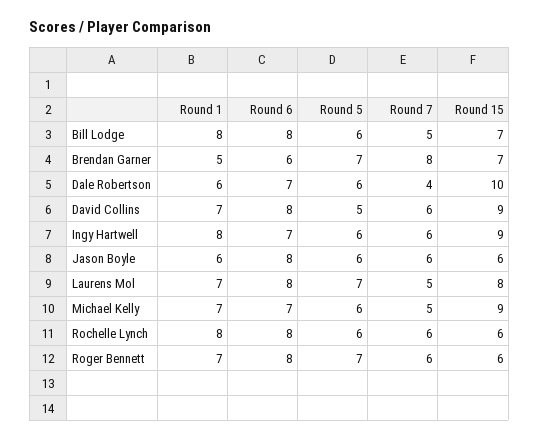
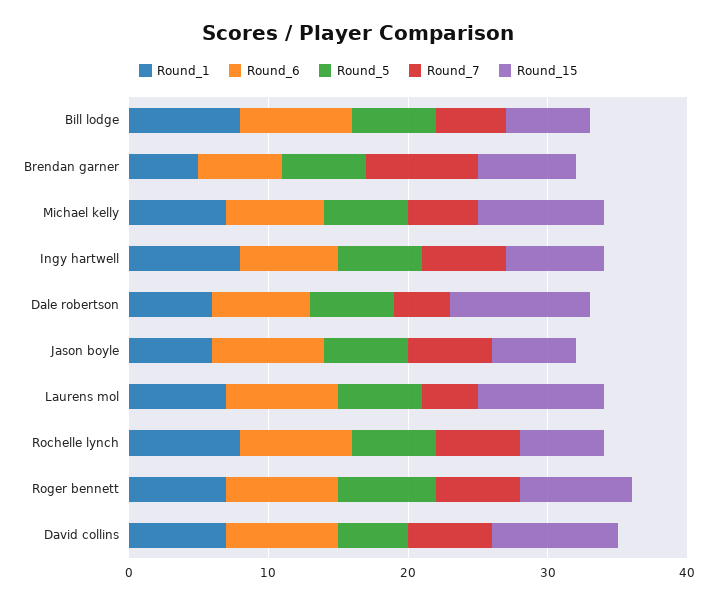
Round 15, Bill Lodge: 7 -> 6
Round 5, Brendan Garner: 7 -> 6
Round 15, Ingy Hartwell: 9 -> 7
Round 5, Laurens Mol: 7 -> 6
Round 7, Laurens Mol: 5 -> 4
Round 15, Laurens Mol: 8 -> 9
Round 15, Roger Bennett: 6 -> 8

